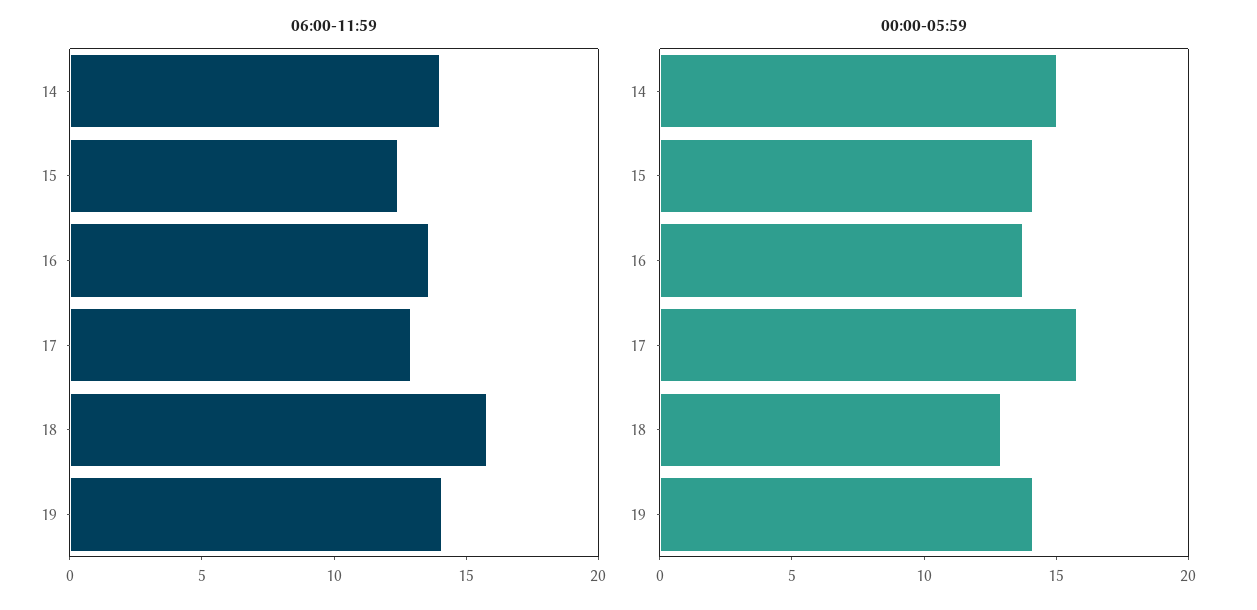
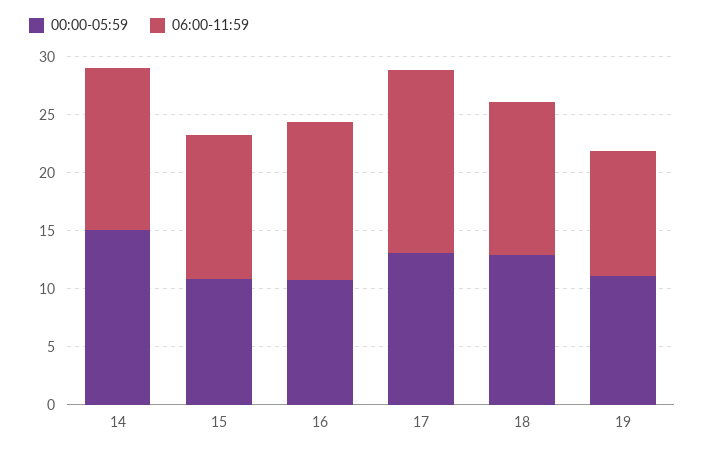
06:00-11:59, 17: 13 -> 16
06:00-11:59, 18: 16 -> 13
06:00-11:59, 19: 14 -> 11
00:00-05:59, 15: 14 -> 11
00:00-05:59, 16: 14 -> 11
00:00-05:59, 17: 16 -> 13
00:00-05:59, 19: 14 -> 11

